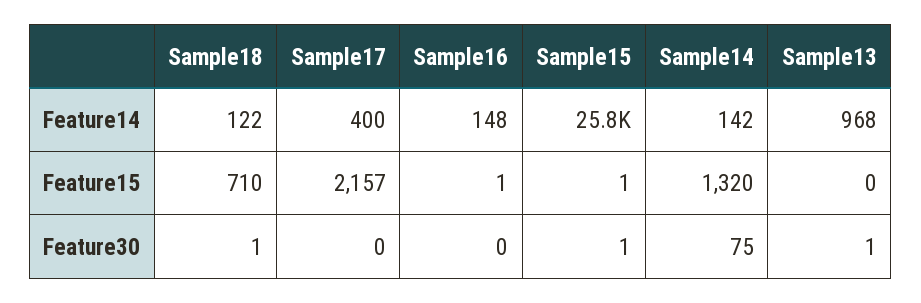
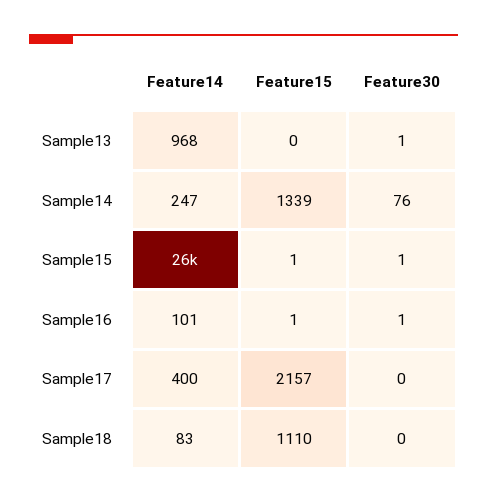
Sample18, Feature14: 122 -> 83
Sample16, Feature14: 148 -> 101
Sample14, Feature14: 142 -> 247
Sample18, Feature15: 710 -> 1110
Sample14, Feature15: 1320 -> 1339
Sample18, Feature30: 1 -> 0
Sample16, Feature30: 0 -> 1
Sample14, Feature30: 75 -> 76

